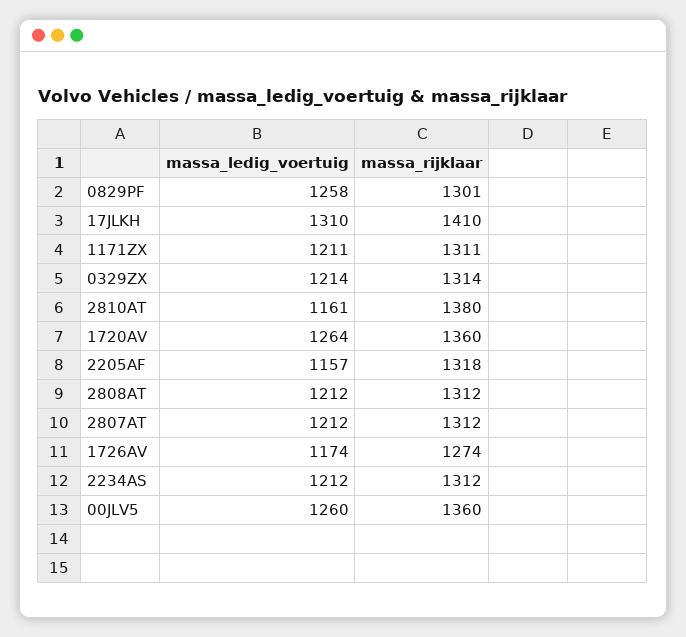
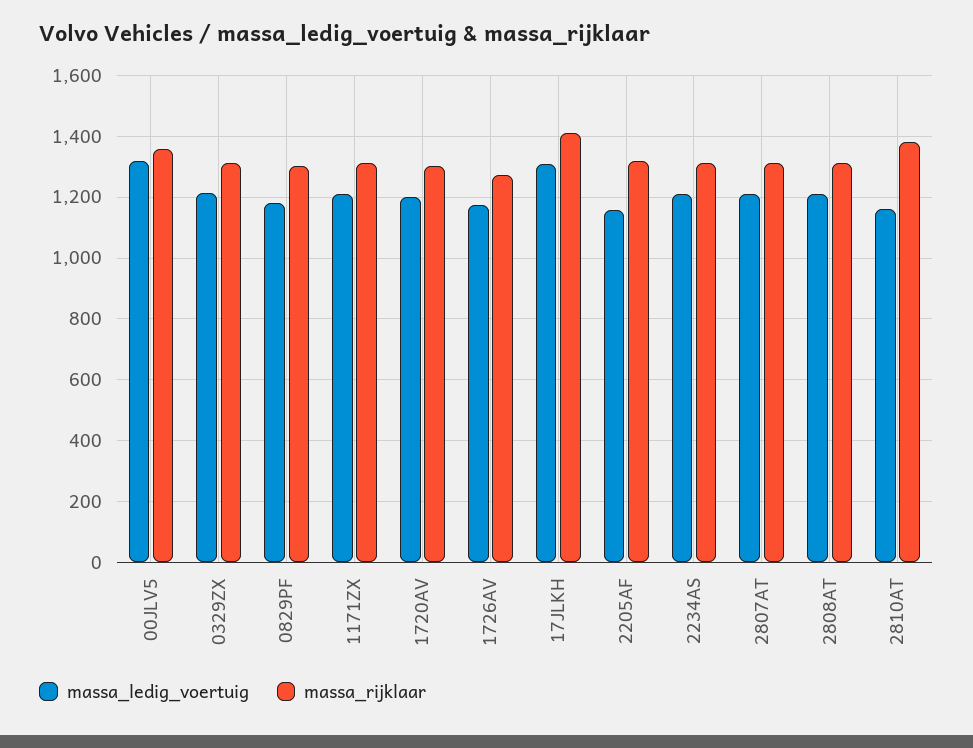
massa_ledig_voertuig, 0829PF: 1258 -> 1180
massa_ledig_voertuig, 1720AV: 1264 -> 1200
massa_rijklaar, 1720AV: 1360 -> 1300
massa_ledig_voertuig, 00JLV5: 1260 -> 1320

